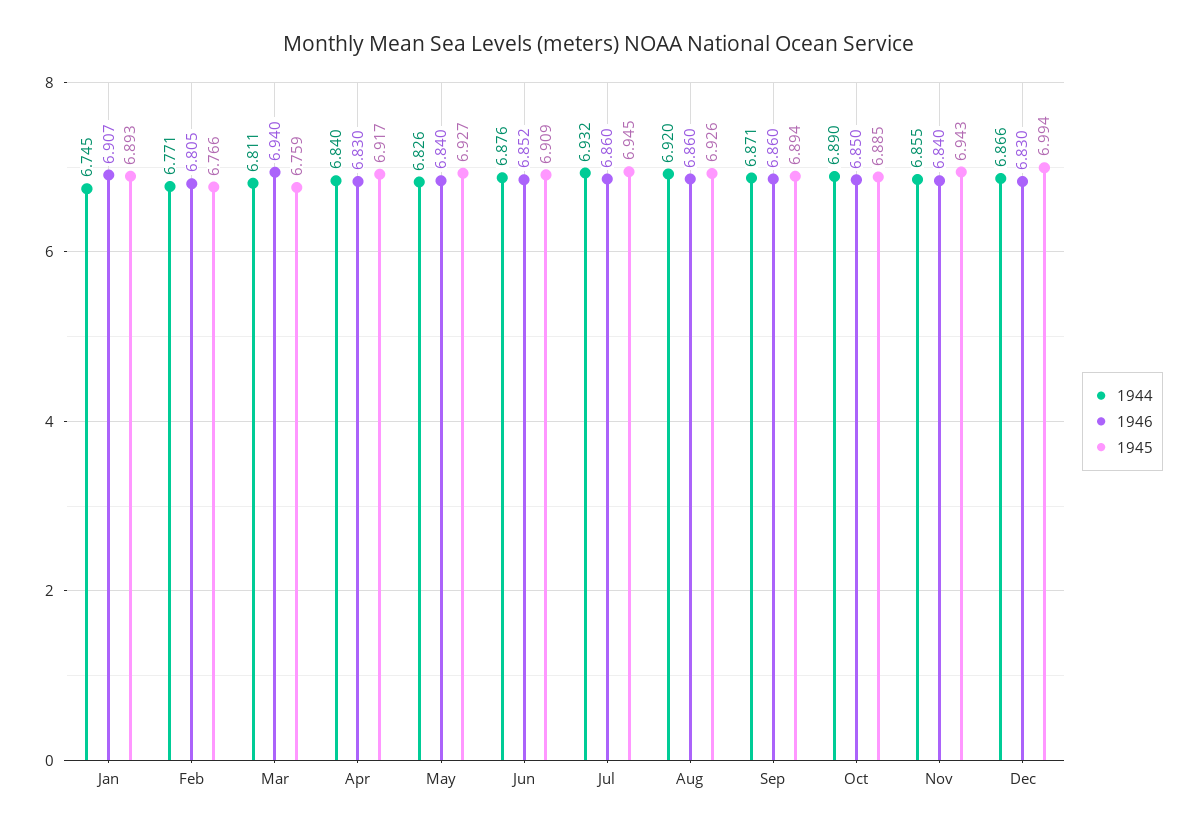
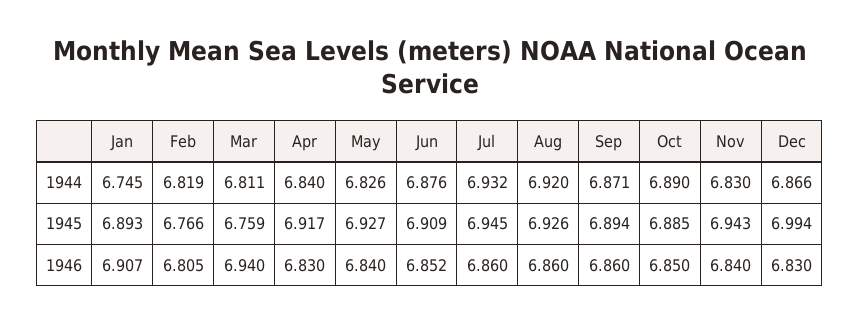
1944, Feb: 6.771 -> 6.819
1944, Nov: 6.855 -> 6.83

